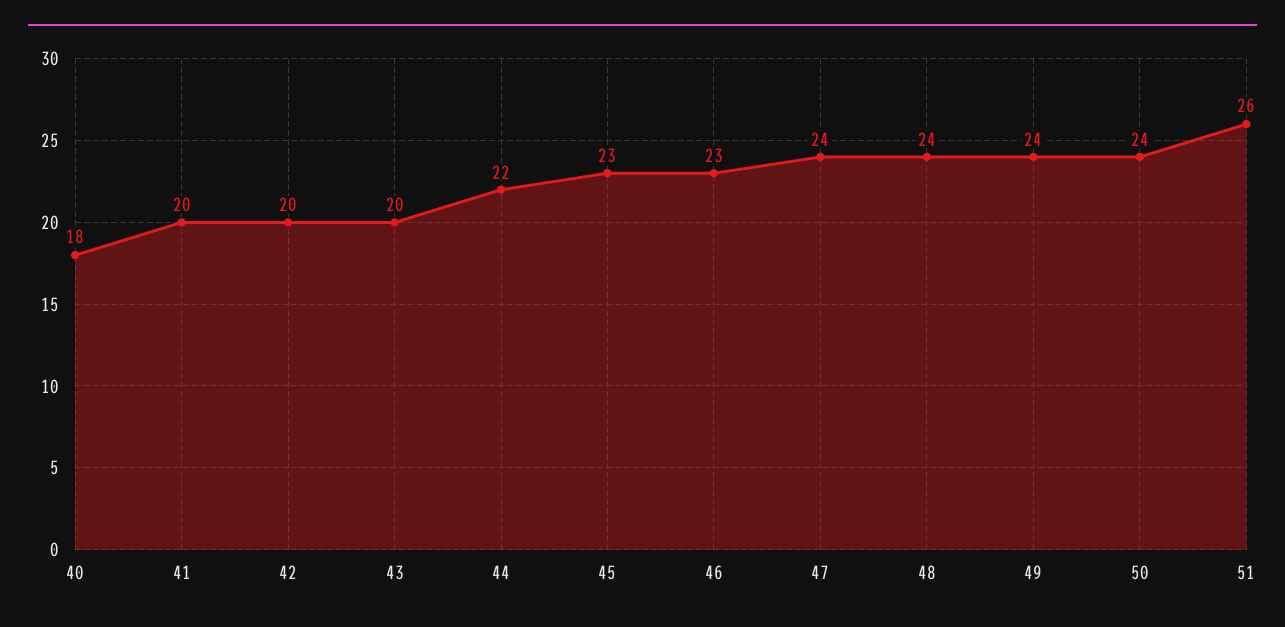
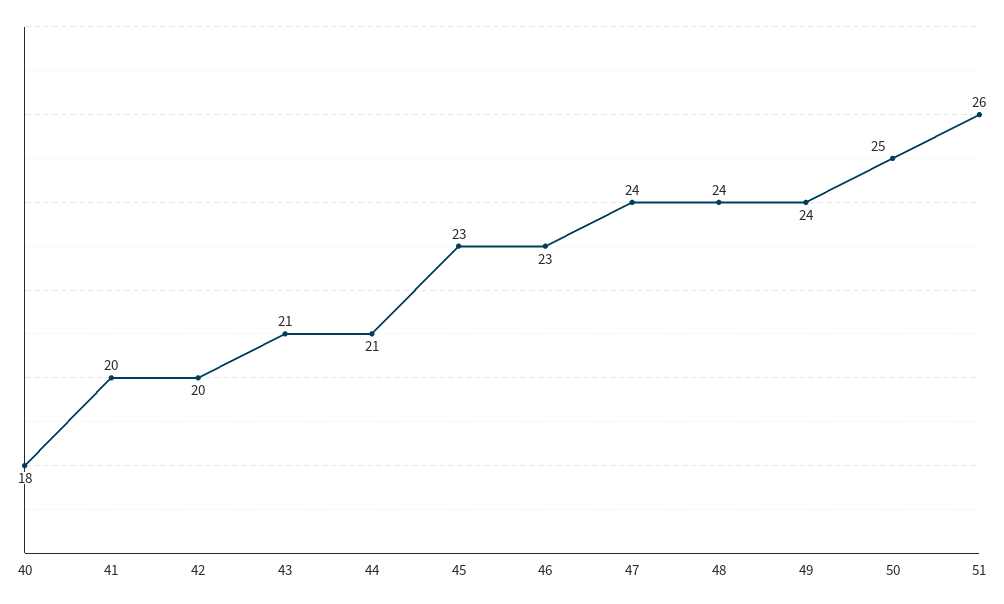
43: 20 -> 21
44: 22 -> 21
50: 24 -> 25

